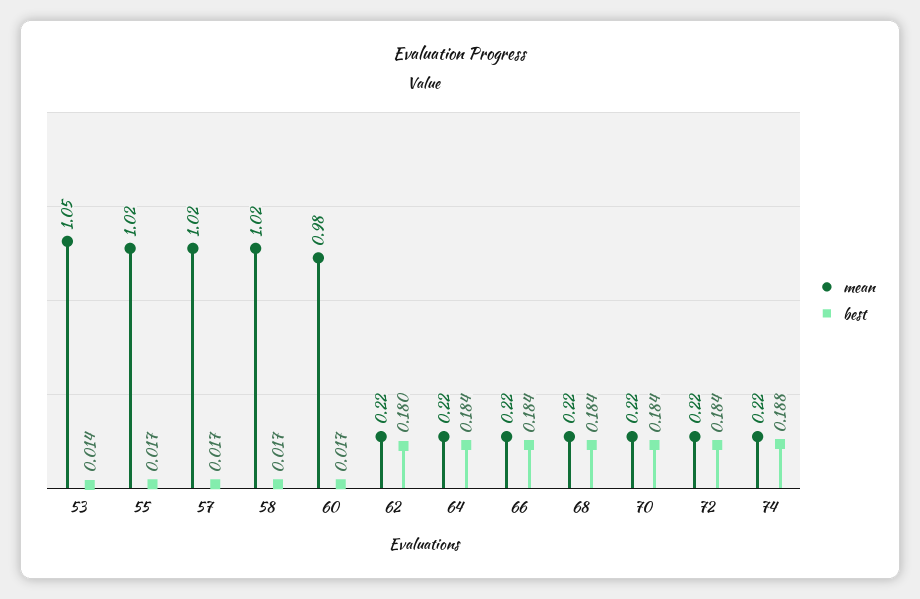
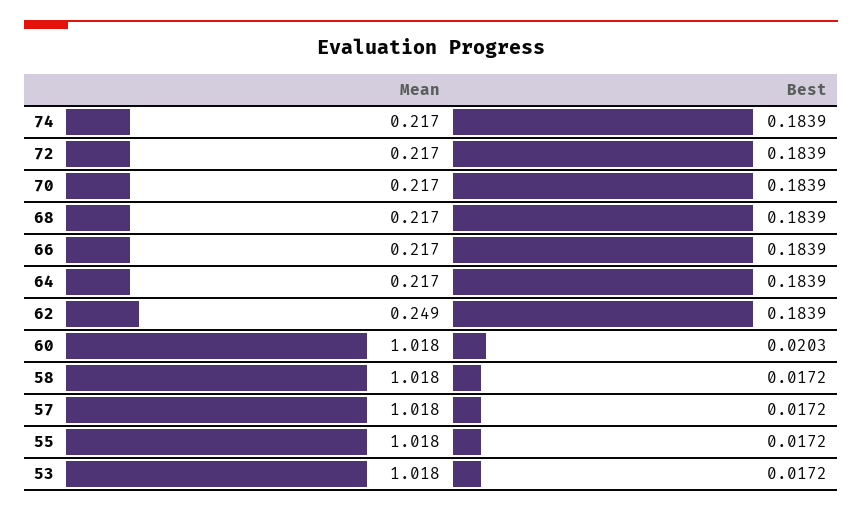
mean, 53: 1.05 -> 1.018
best, 53: 0.014 -> 0.0172
mean, 60: 0.98 -> 1.018
best, 60: 0.017 -> 0.0203
mean, 62: 0.22 -> 0.249
best, 62: 0.18 -> 0.1839
best, 74: 0.188 -> 0.1839

